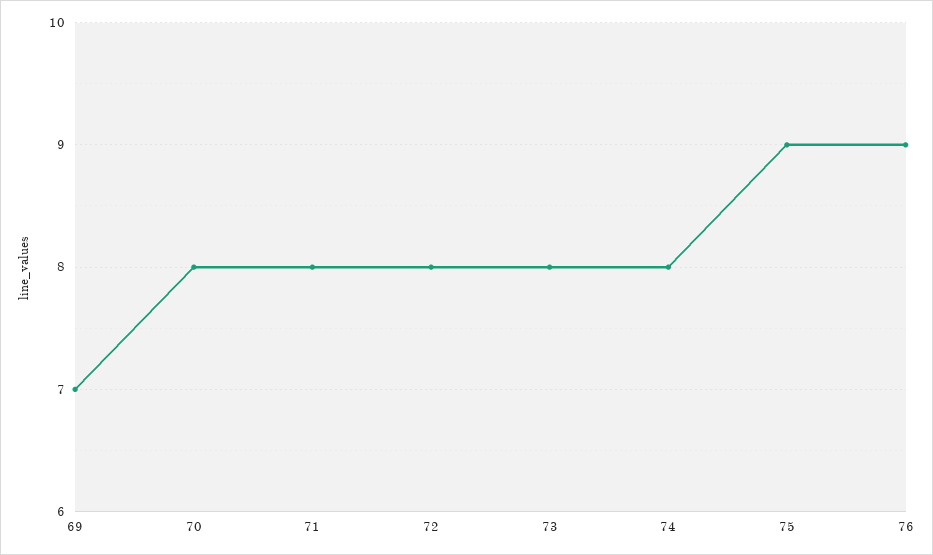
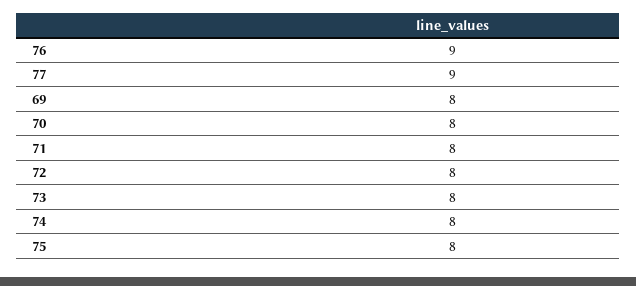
69: 7 -> 8
75: 9 -> 8
77: none -> 9

